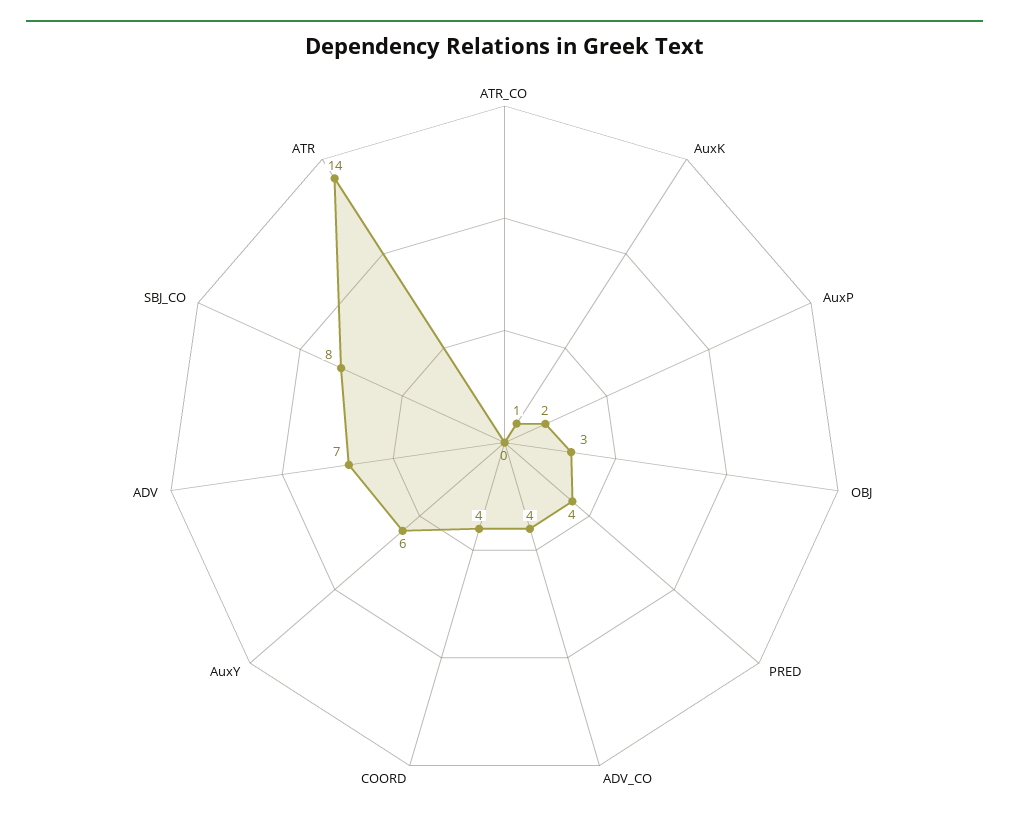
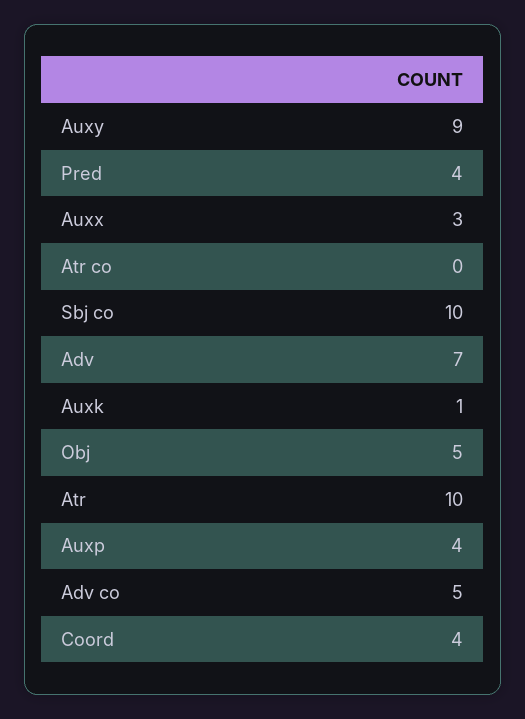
AuxP: 2 -> 4
OBJ: 3 -> 5
ADV_CO: 4 -> 5
AuxY: 6 -> 9
SBJ_CO: 8 -> 10
ATR: 14 -> 10
Auxx: none -> 3

